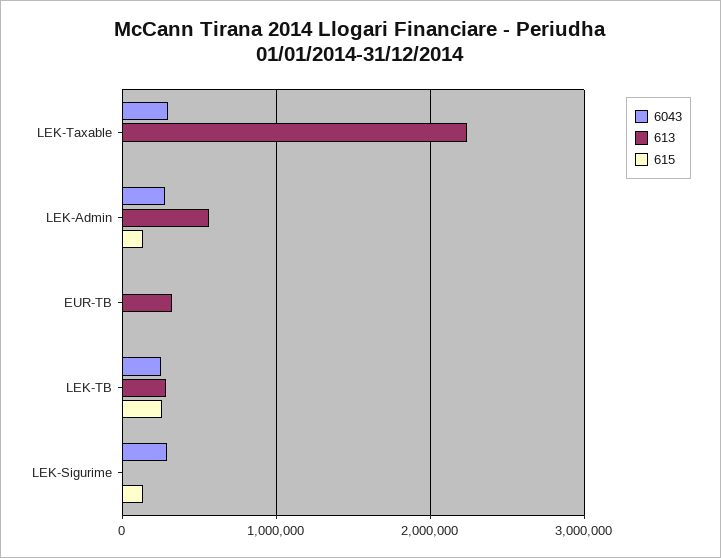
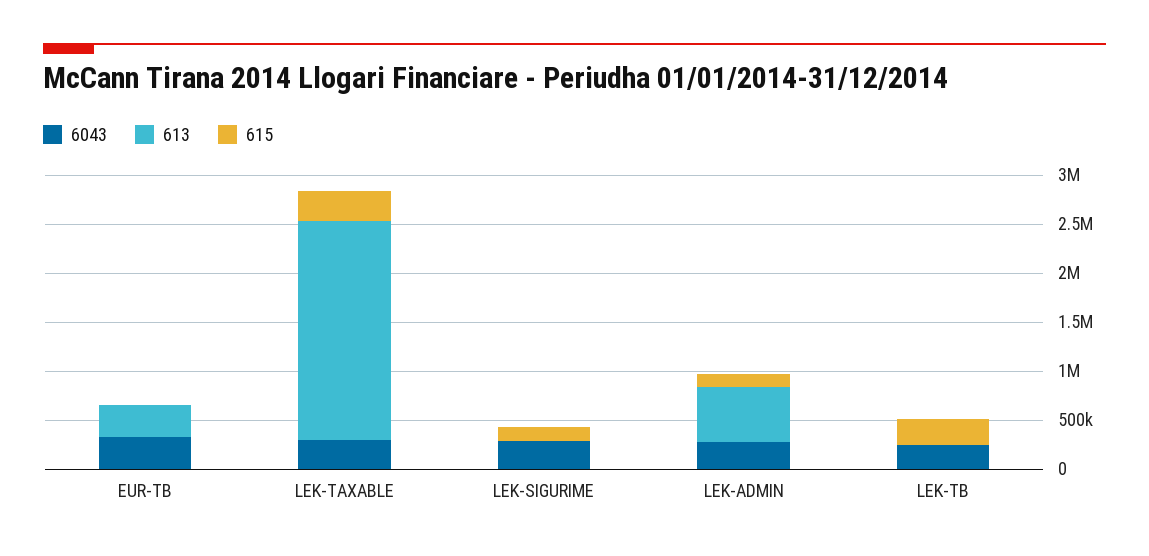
615, LEK-Taxable: 0 -> 300000
6043, EUR-TB: 0 -> 300000
613, LEK-TB: 300000 -> 0

